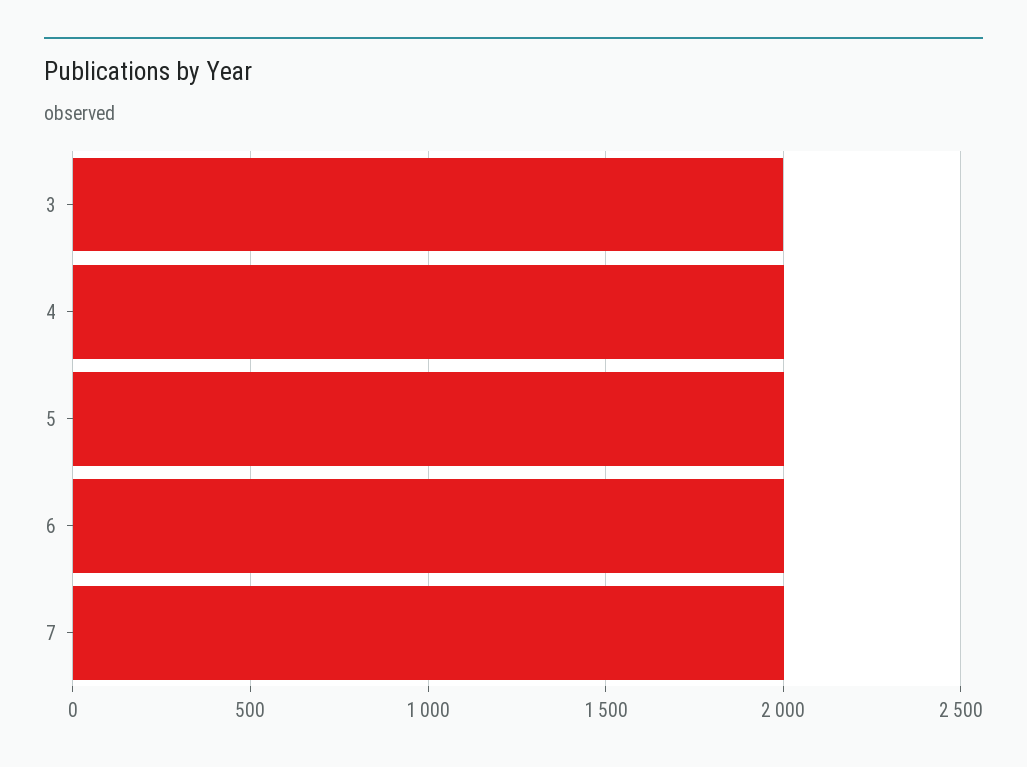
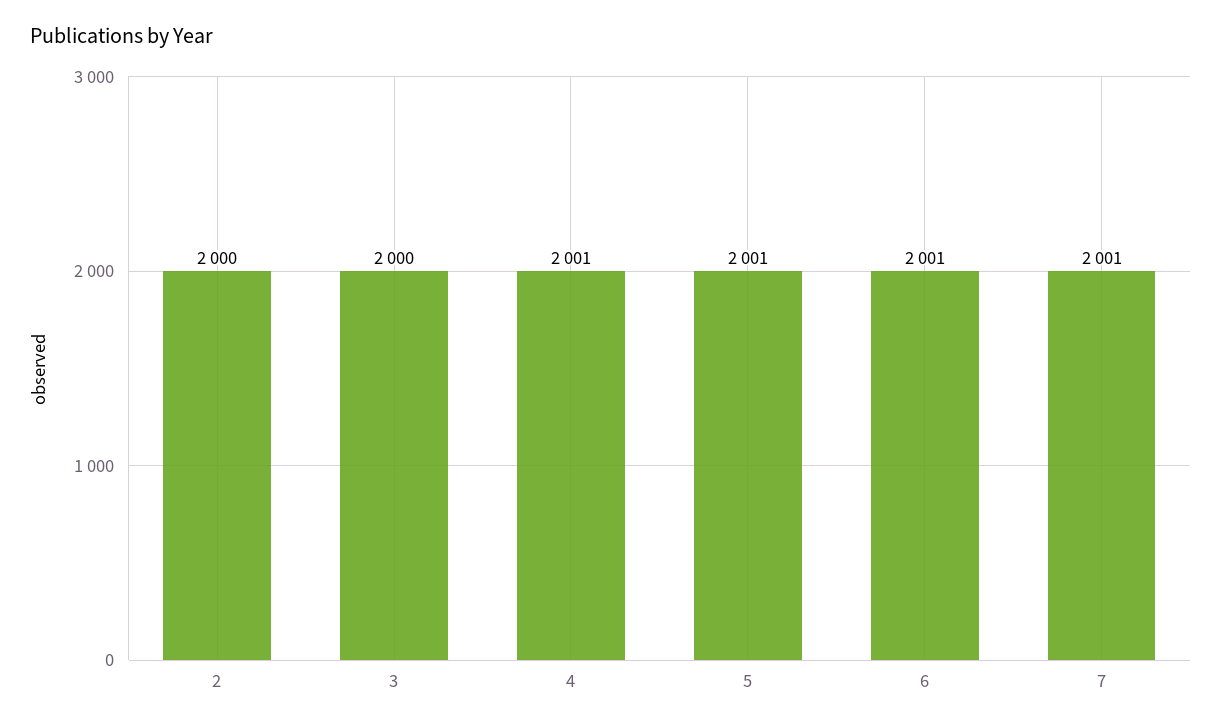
2: none -> 2000

